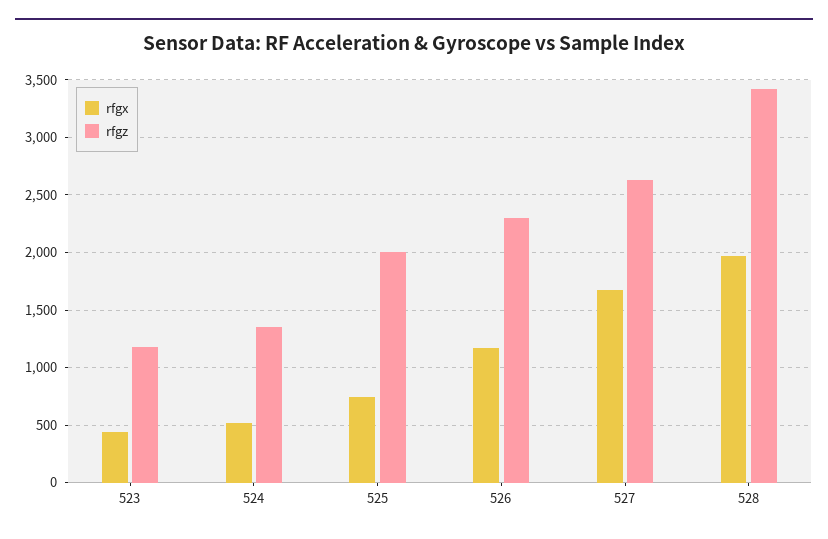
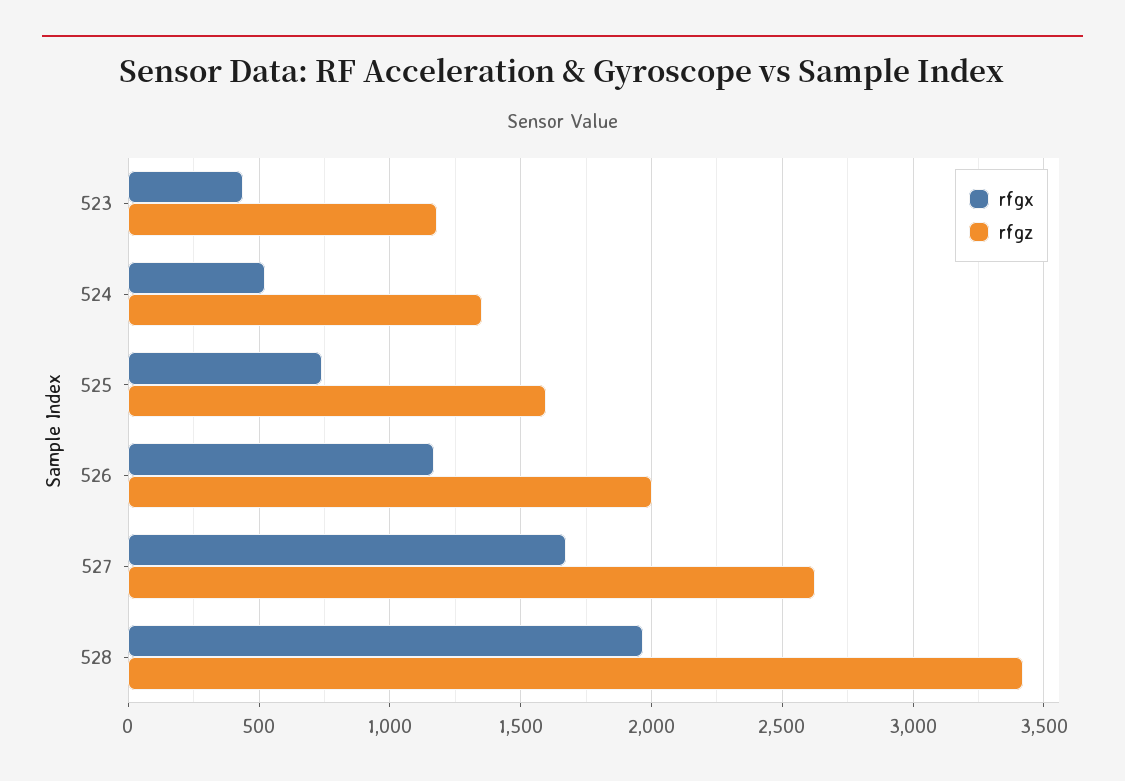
rfgz, 525: 2000 -> 1600
rfgz, 526: 2300 -> 2000

